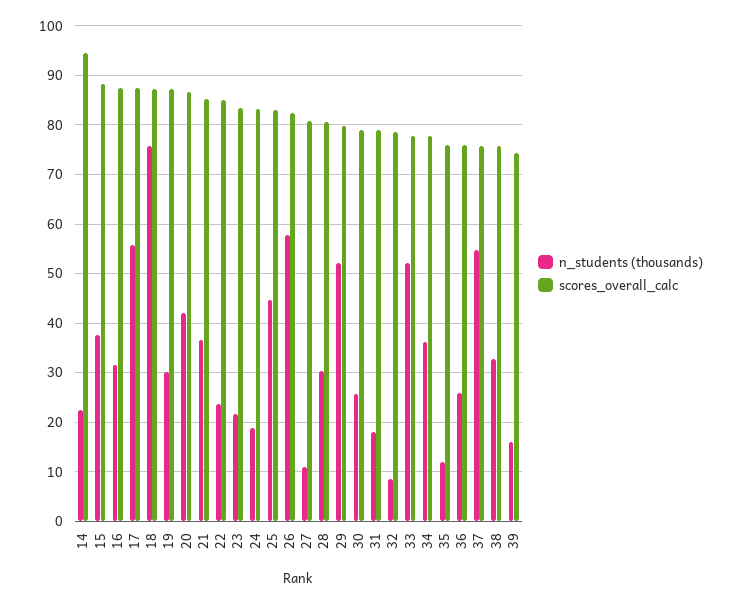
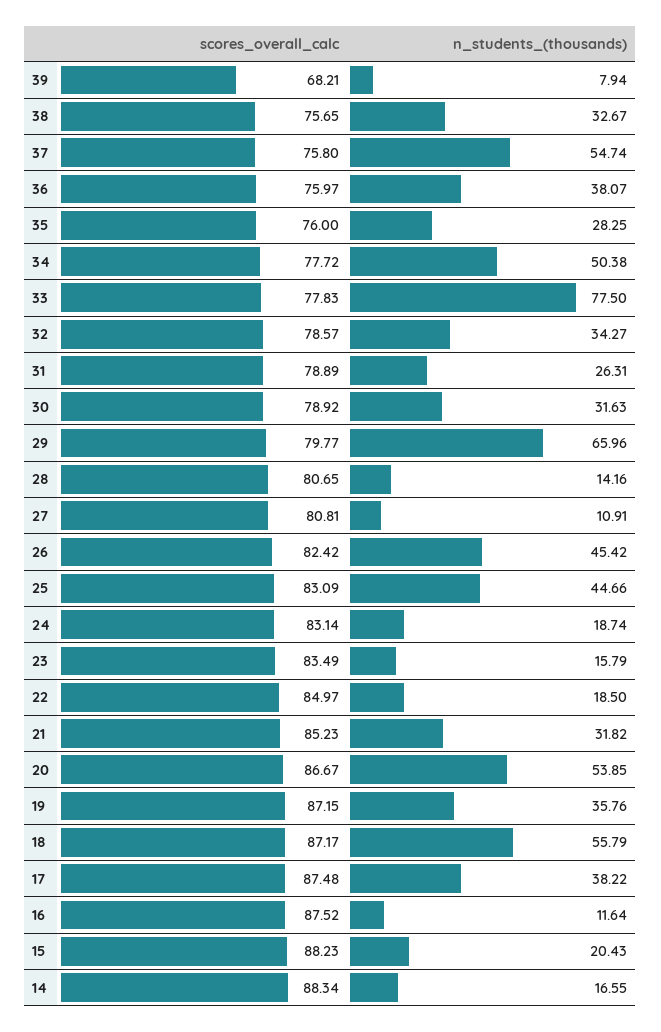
n_students (thousands), 14: 22 -> 16.55
scores_overall_calc, 14: 94 -> 88.34
n_students (thousands), 15: 38 -> 20.43
n_students (thousands), 16: 32 -> 11.64
n_students (thousands), 17: 56 -> 38.22
n_students (thousands), 18: 76 -> 55.79
n_students (thousands), 19: 30 -> 35.76
n_students (thousands), 20: 42 -> 53.85
n_students (thousands), 21: 36 -> 31.82
n_students (thousands), 22: 24 -> 18.5
n_students (thousands), 23: 22 -> 15.79
n_students (thousands), 26: 58 -> 45.42
n_students (thousands), 28: 30 -> 14.16
n_students (thousands), 29: 52 -> 65.96
n_students (thousands), 30: 26 -> 31.63
n_students (thousands), 31: 18 -> 26.31
n_students (thousands), 32: 8 -> 34.27
n_students (thousands), 33: 52 -> 77.5
n_students (thousands), 34: 36 -> 50.38
n_students (thousands), 35: 12 -> 28.25
n_students (thousands), 36: 26 -> 38.07
n_students (thousands), 39: 16 -> 7.94
scores_overall_calc, 39: 74 -> 68.21

